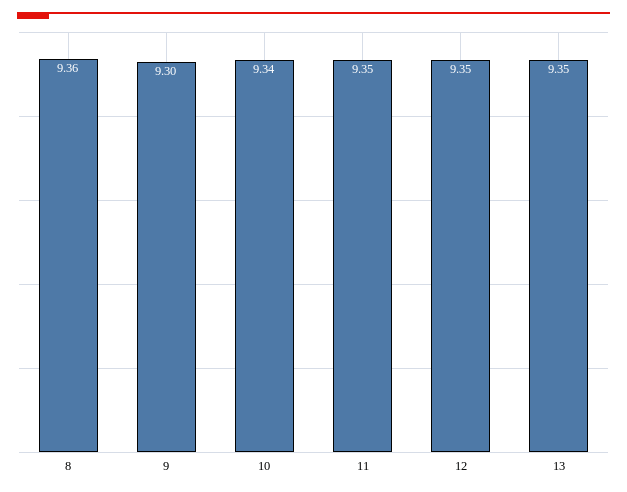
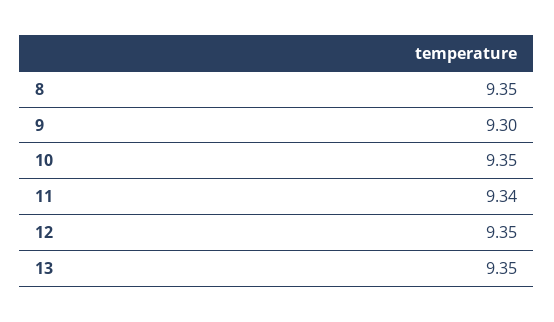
8: 9.36 -> 9.35
10: 9.34 -> 9.35
11: 9.35 -> 9.34

